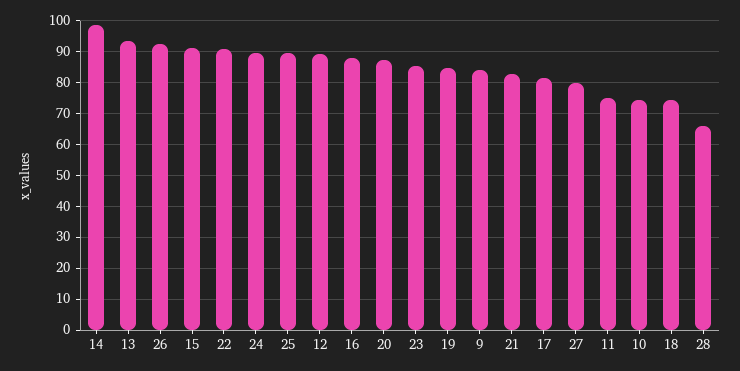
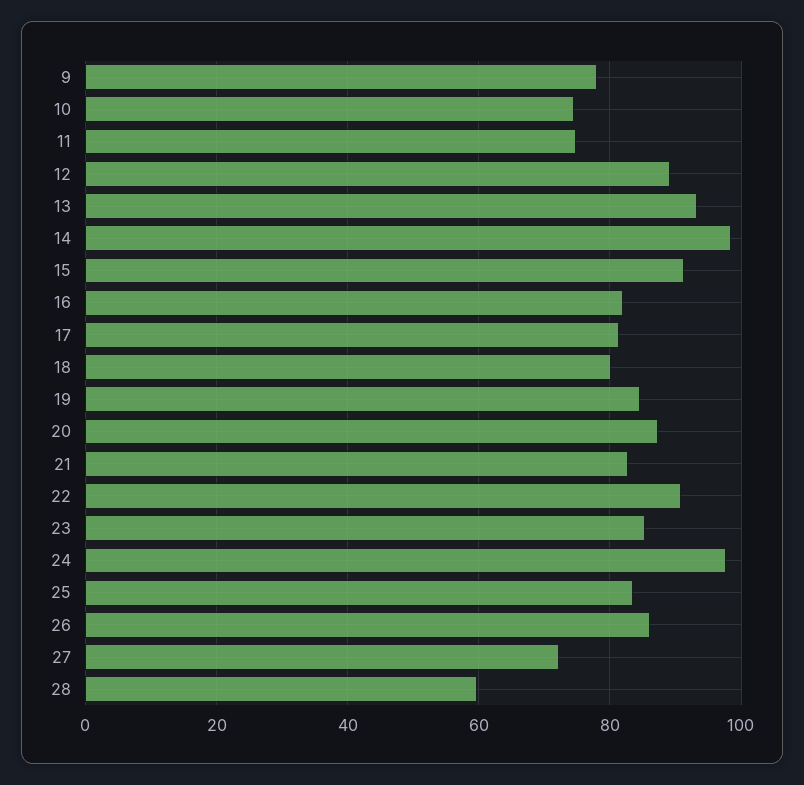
26: 92 -> 86
24: 90 -> 98
25: 90 -> 84
16: 88 -> 82
9: 84 -> 78
27: 80 -> 72
18: 74 -> 80
28: 66 -> 60

